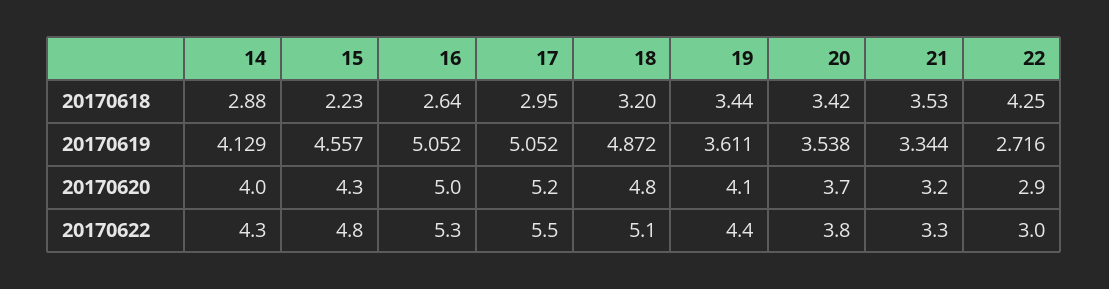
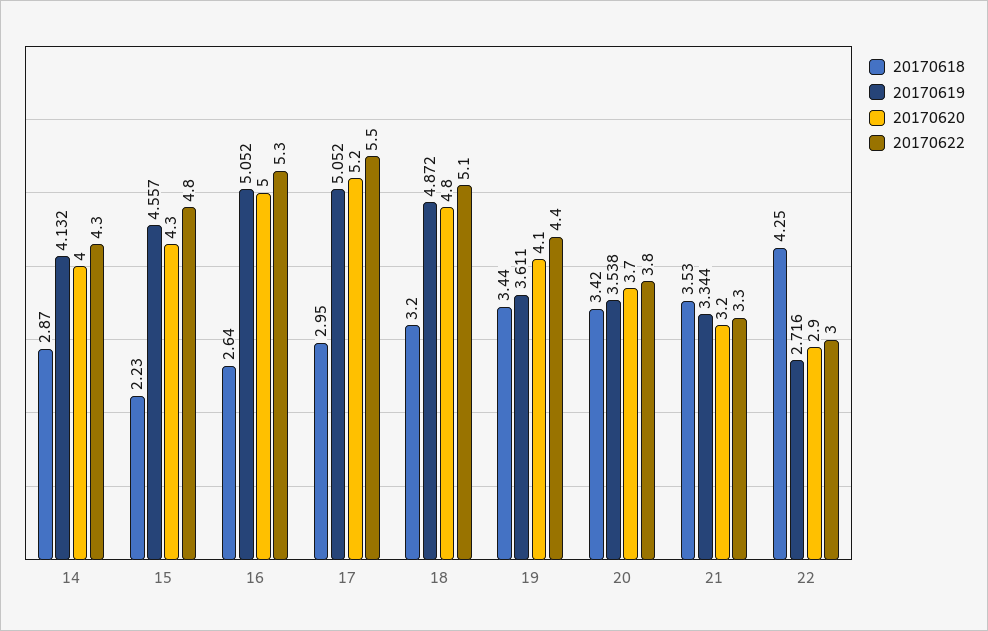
20170618, 14: 2.88 -> 2.87
20170619, 14: 4.129 -> 4.132

